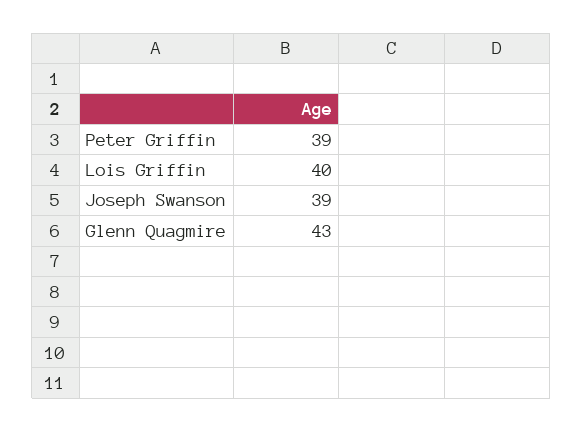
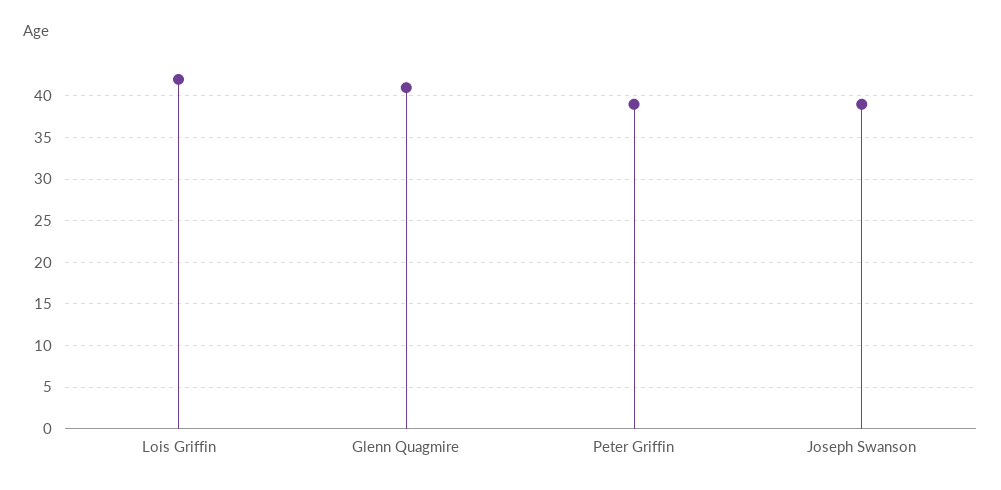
Lois Griffin: 40 -> 42
Glenn Quagmire: 43 -> 41

